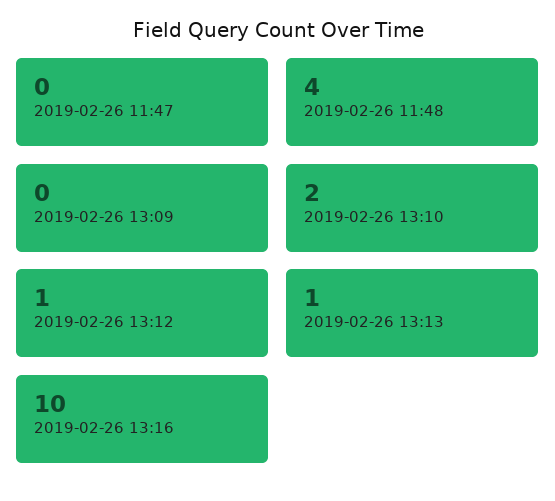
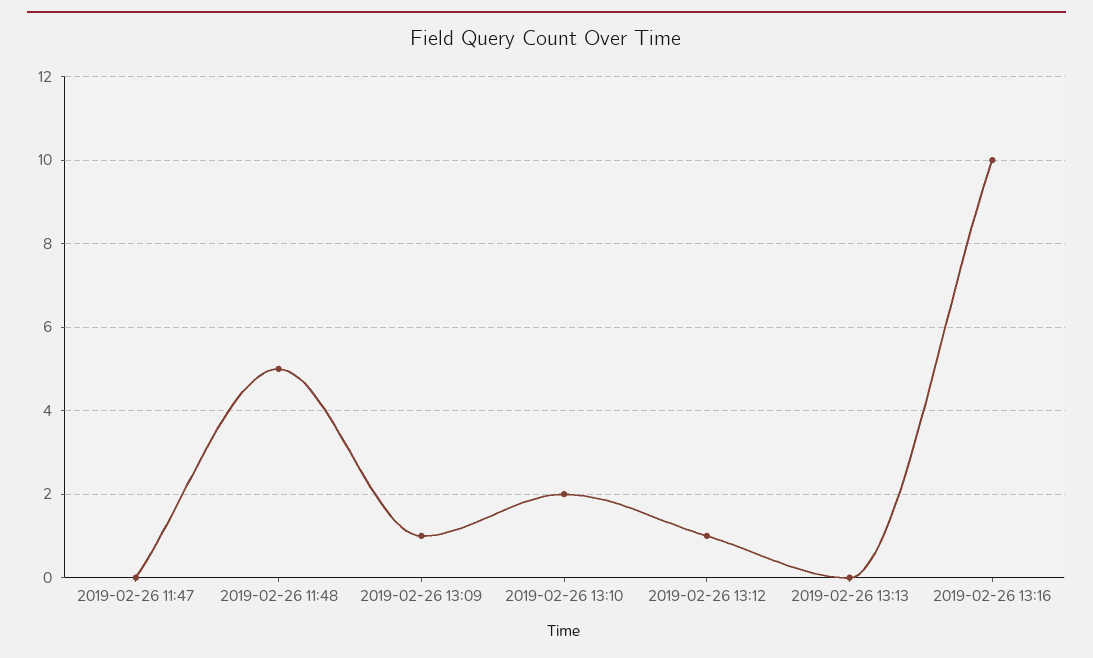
2019-02-26 11:48: 4 -> 5
2019-02-26 13:09: 0 -> 1
2019-02-26 13:13: 1 -> 0

